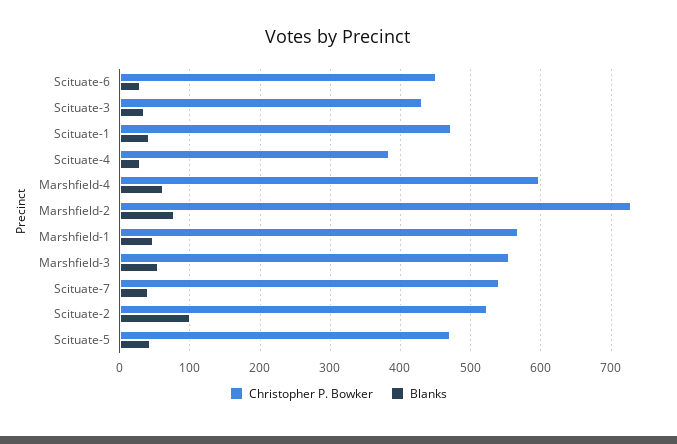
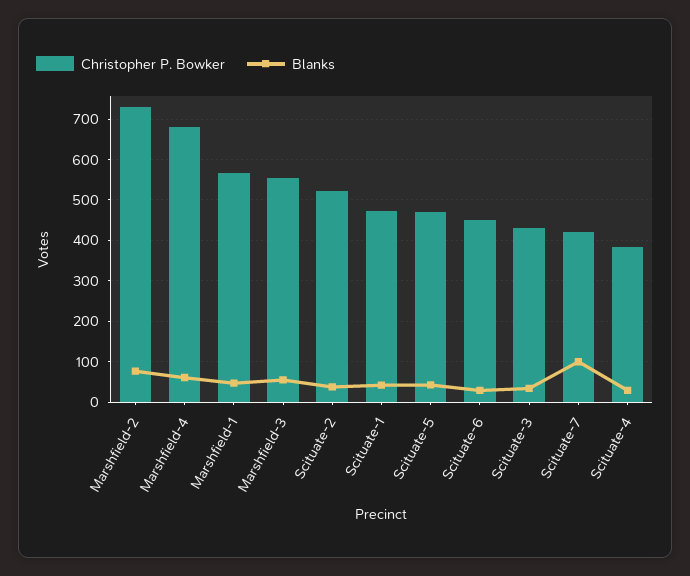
Christopher P. Bowker, Marshfield-4: 600 -> 680
Christopher P. Bowker, Scituate-7: 540 -> 420
Blanks, Scituate-7: 40 -> 100
Blanks, Scituate-2: 100 -> 40

